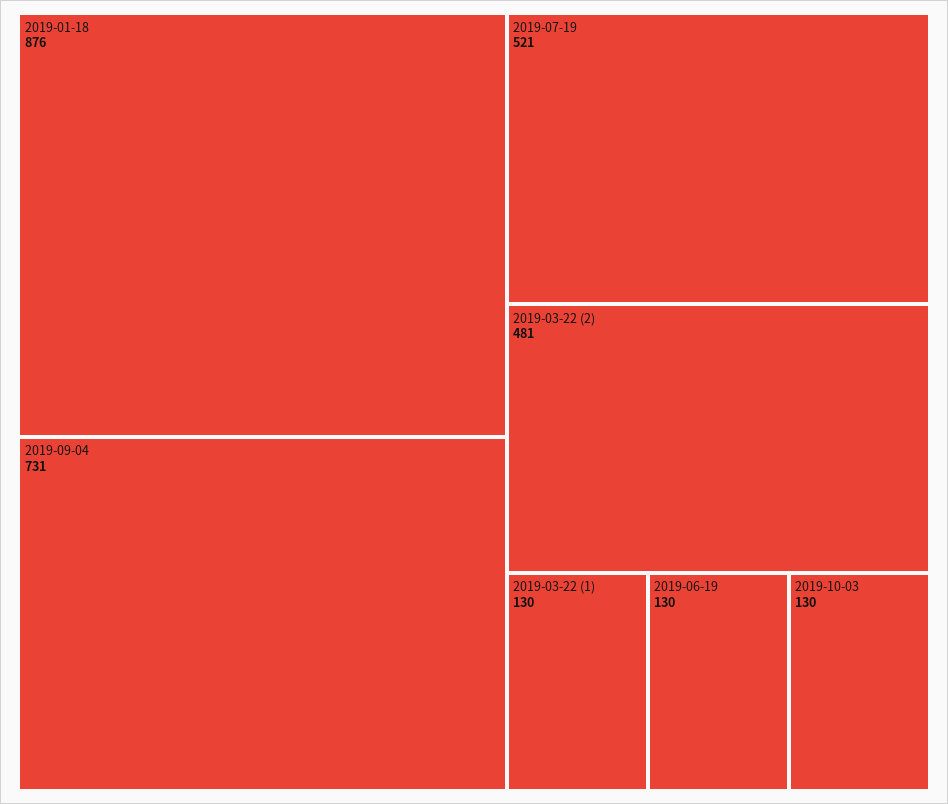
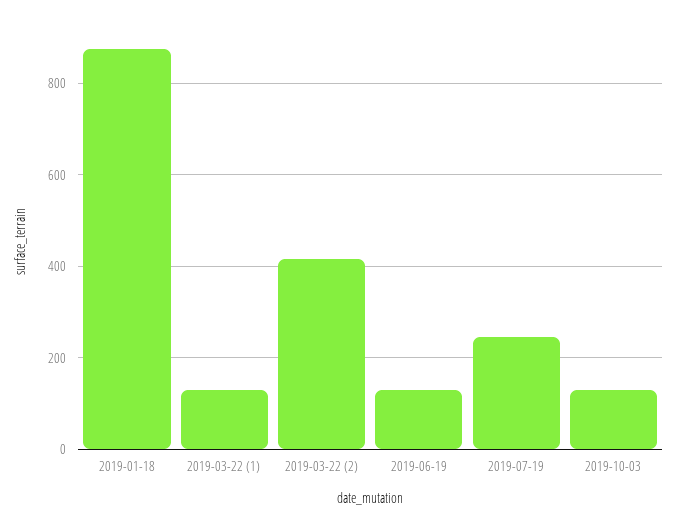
2019-09-04: 731 -> none
2019-07-19: 521 -> 240
2019-03-22 (2): 481 -> 420

